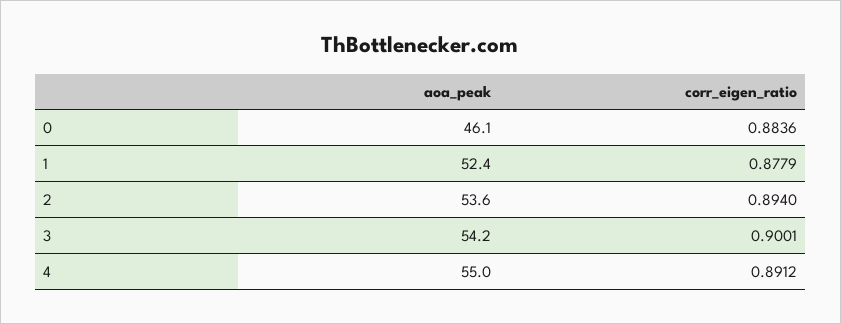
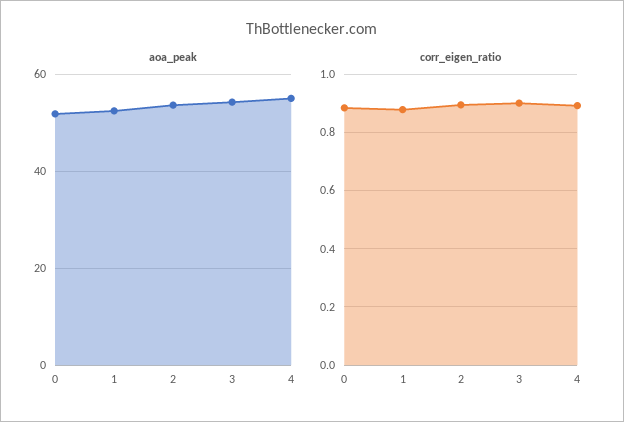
aoa_peak, 0: 46.1 -> 52

